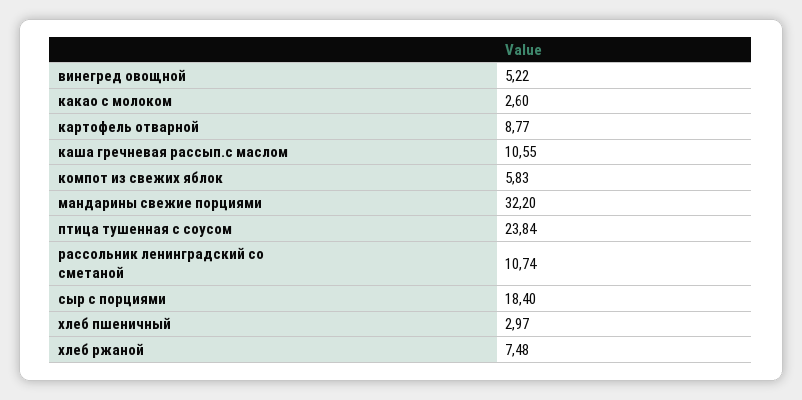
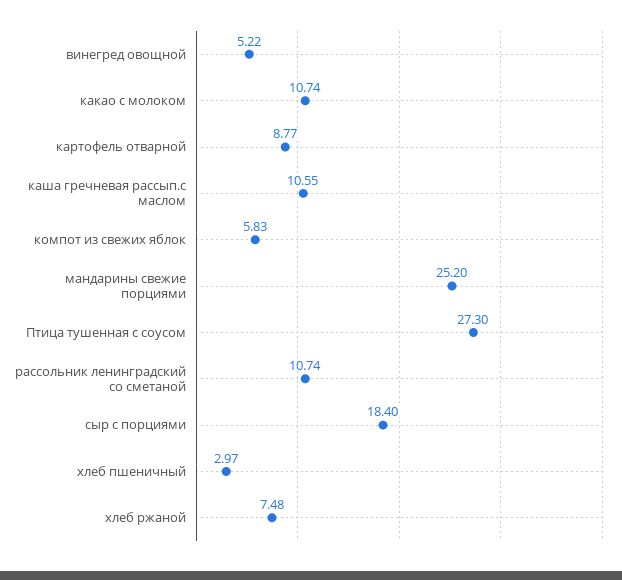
какао с молоком: 2.6 -> 10.74
мандарины свежие порциями: 32.2 -> 25.2
птица тушенная с соусом: 23.84 -> 27.3

